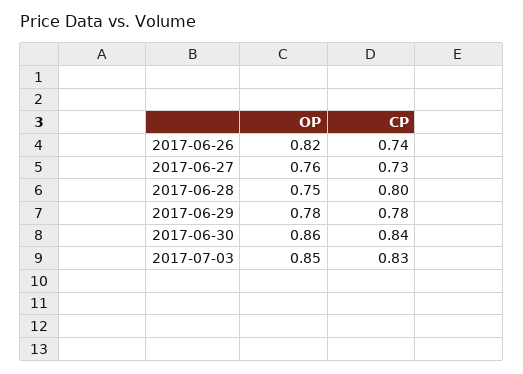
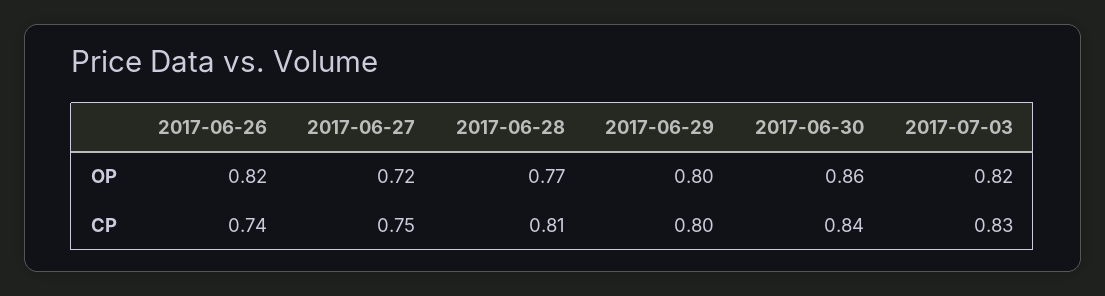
OP, 2017-06-27: 0.76 -> 0.72
CP, 2017-06-27: 0.73 -> 0.75
OP, 2017-06-28: 0.75 -> 0.77
CP, 2017-06-28: 0.8 -> 0.81
OP, 2017-06-29: 0.78 -> 0.8
CP, 2017-06-29: 0.78 -> 0.8
OP, 2017-07-03: 0.85 -> 0.82

